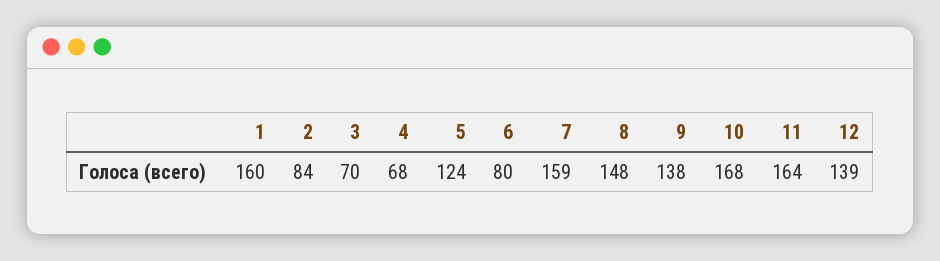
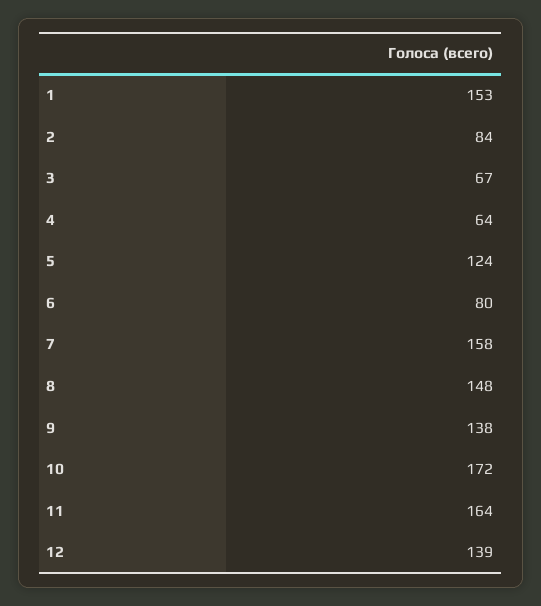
1: 160 -> 153
3: 70 -> 67
4: 68 -> 64
7: 159 -> 158
10: 168 -> 172

